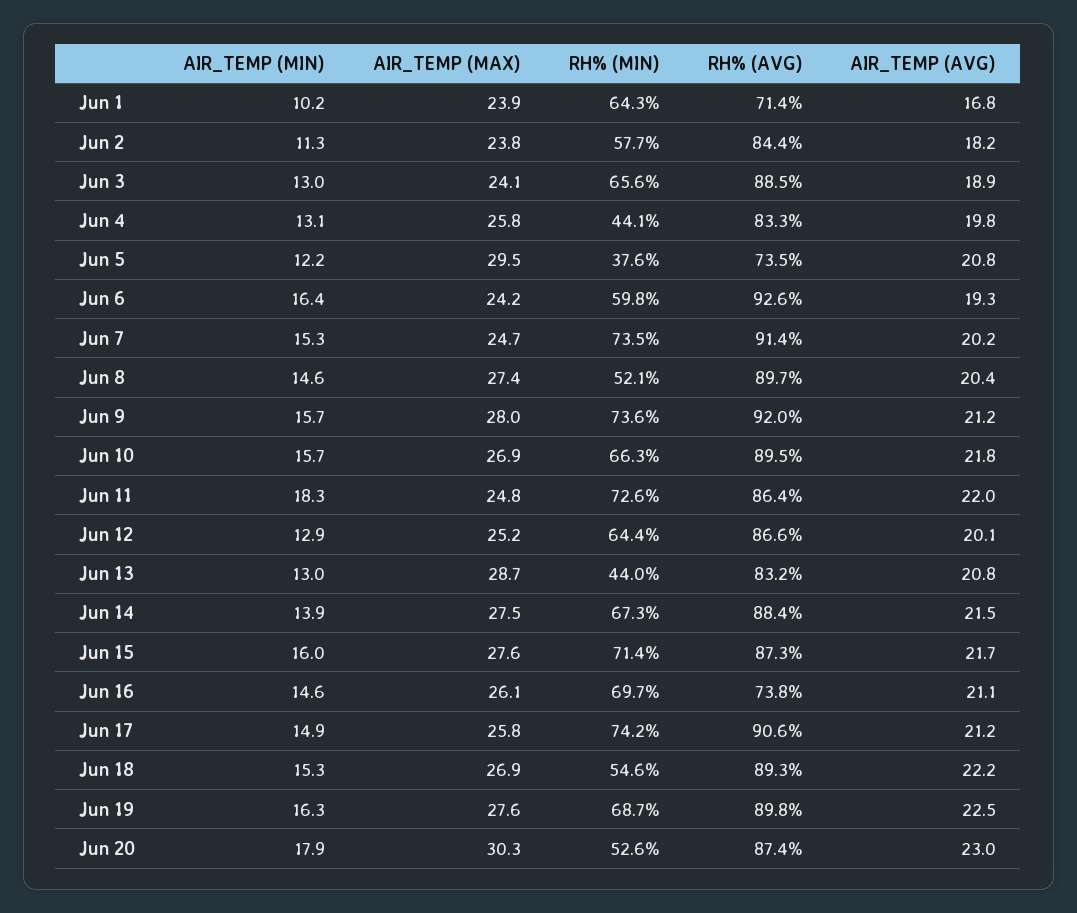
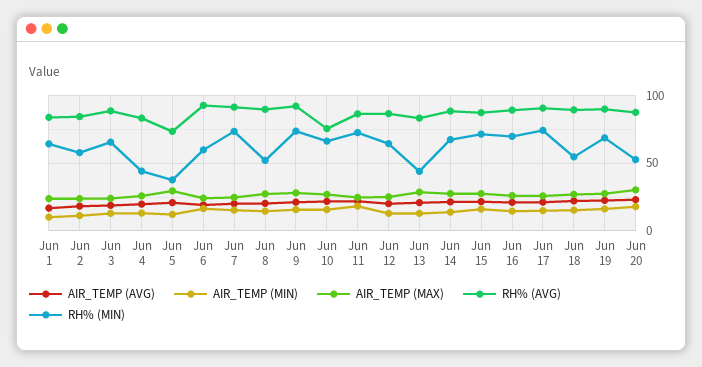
RH% (AVG), Jun 1: 71.4 -> 85
RH% (AVG), Jun 10: 89.5 -> 75
RH% (AVG), Jun 16: 73.8 -> 90

